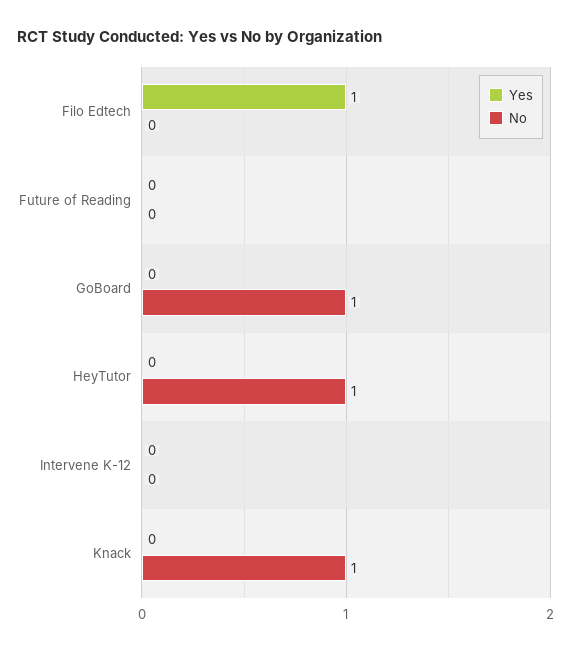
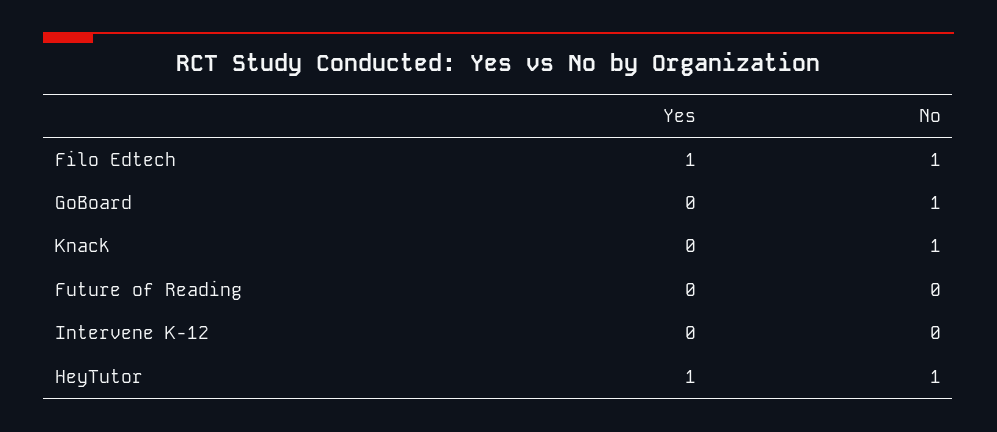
No, Filo Edtech: 0 -> 1
Yes, HeyTutor: 0 -> 1

